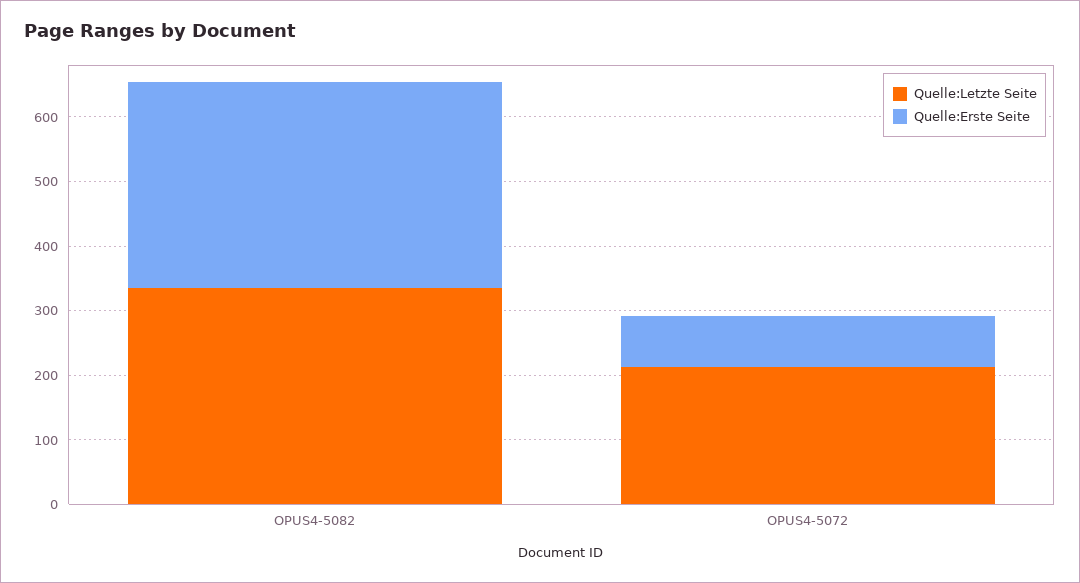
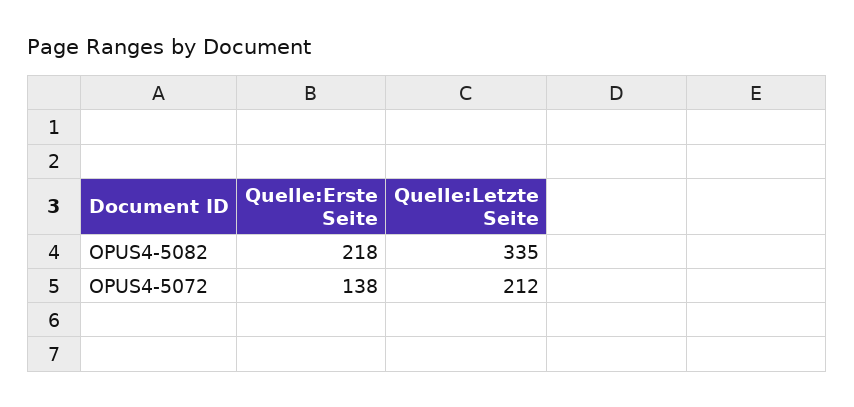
Quelle:Erste Seite, OPUS4-5082: 320 -> 218
Quelle:Erste Seite, OPUS4-5072: 80 -> 138

